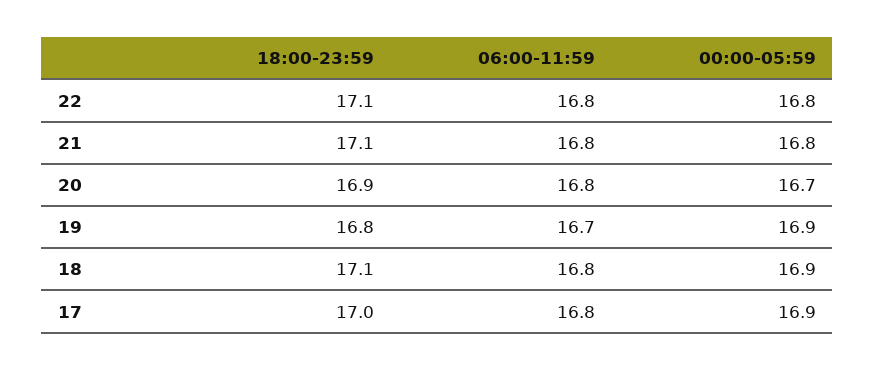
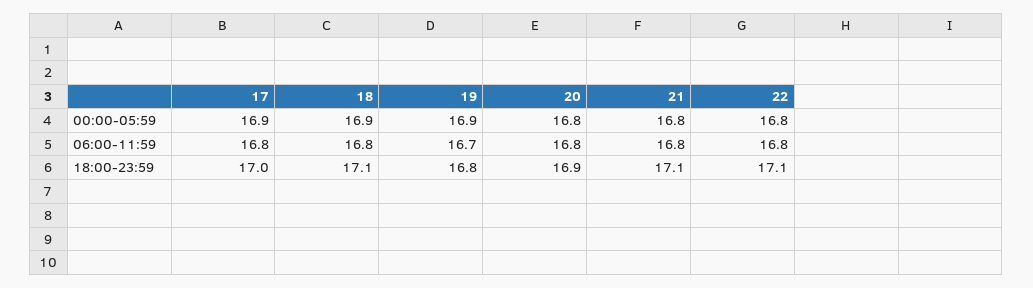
00:00-05:59, 20: 16.7 -> 16.8

